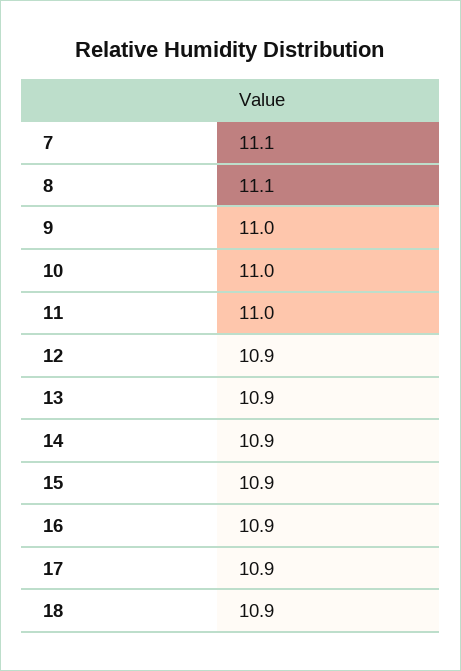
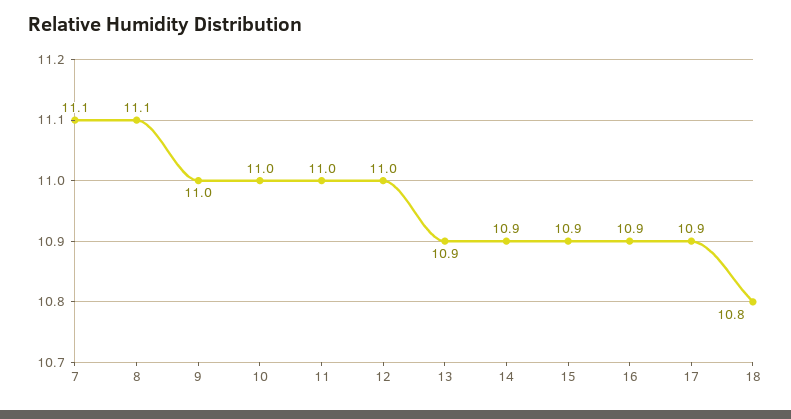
12: 10.9 -> 11
18: 10.9 -> 10.8

